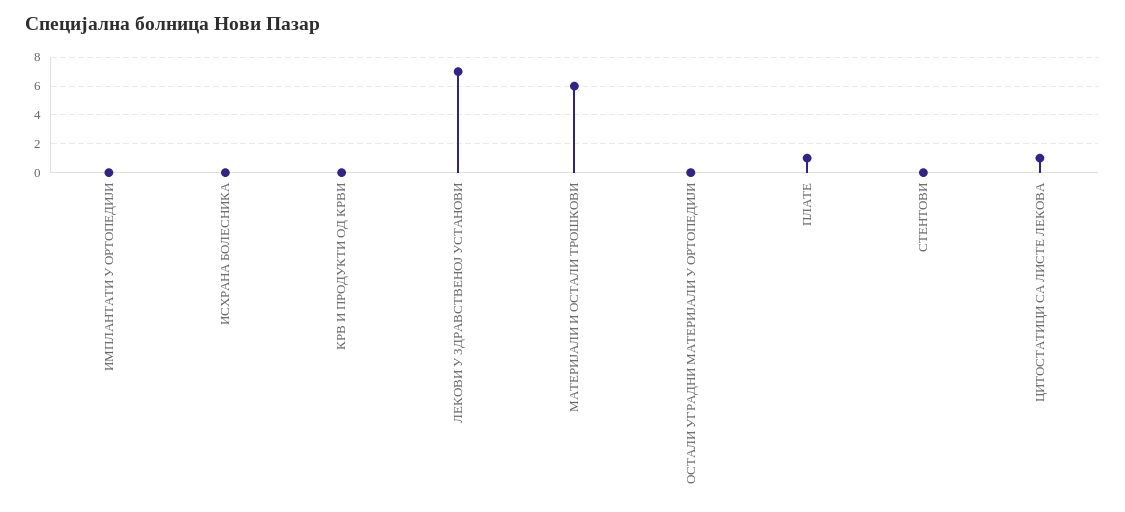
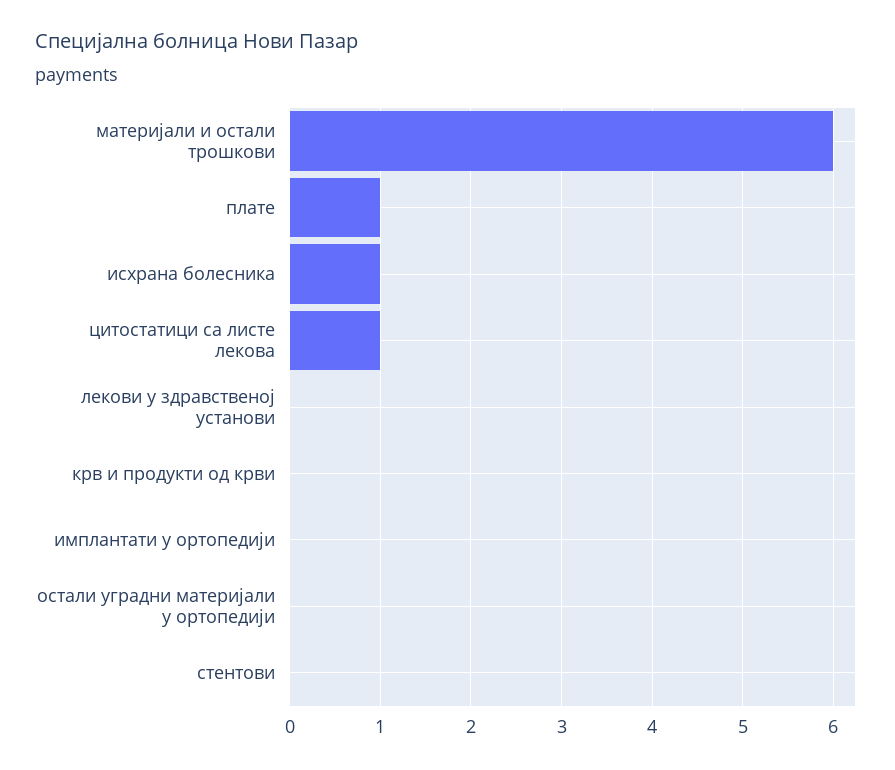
ИСХРАНА БОЛЕСНИКА: 0 -> 1
ЛЕКОВИ У ЗДРАВСТВЕНОЈ УСТАНОВИ: 7 -> 0

